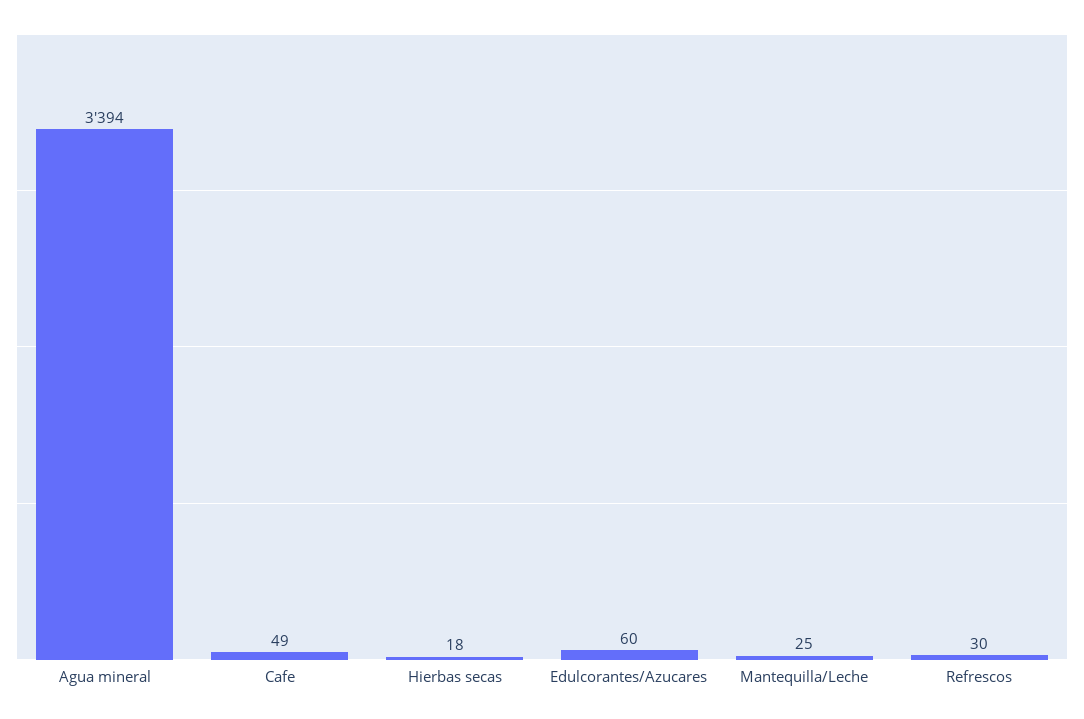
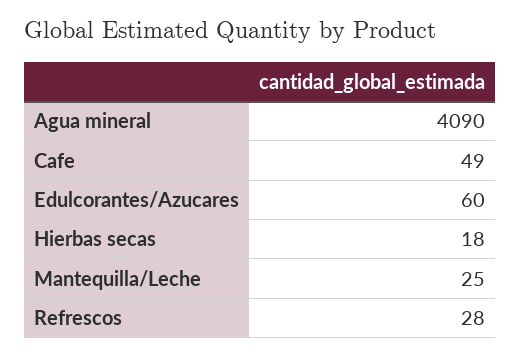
Agua mineral: 3394 -> 4090
Refrescos: 30 -> 28

